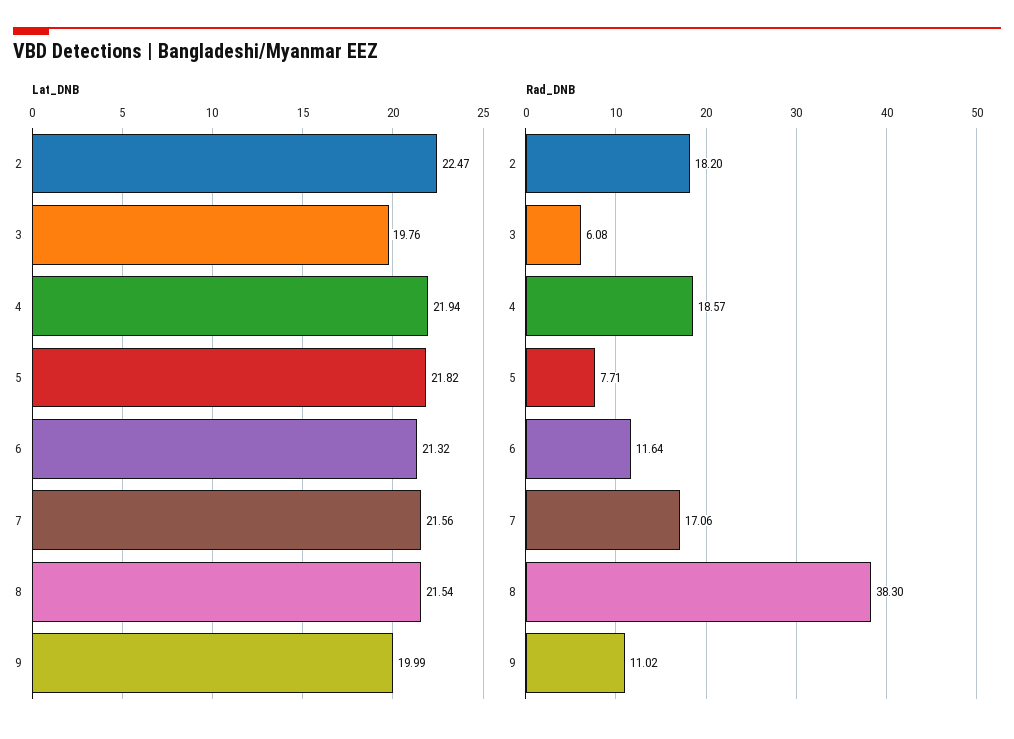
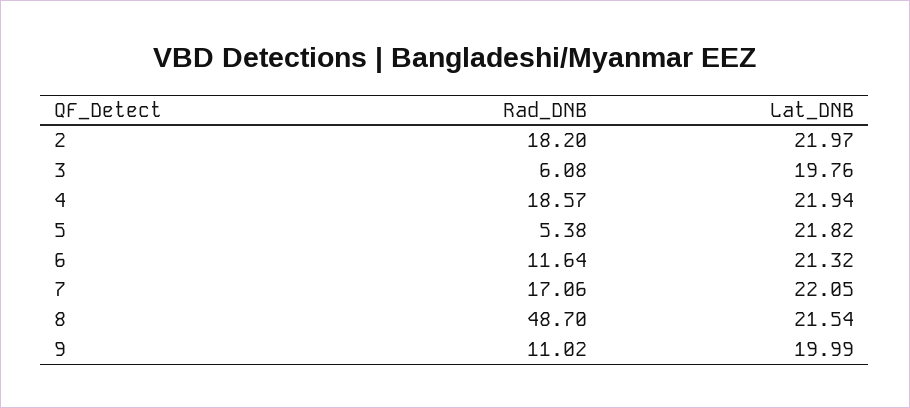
Lat_DNB, 2: 22.47 -> 21.97
Lat_DNB, 7: 21.56 -> 22.05
Rad_DNB, 5: 7.71 -> 5.38
Rad_DNB, 8: 38.3 -> 48.7

